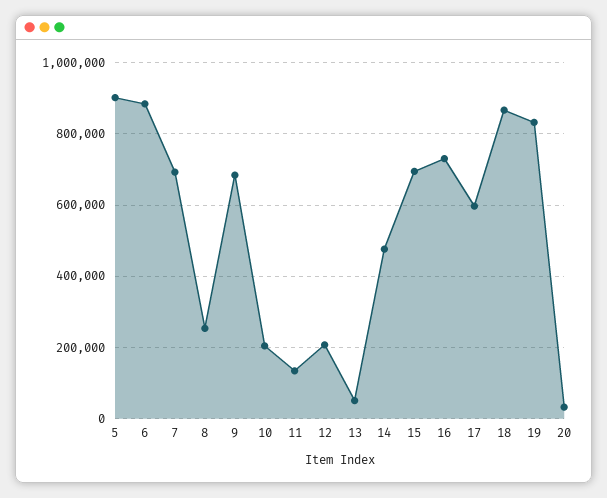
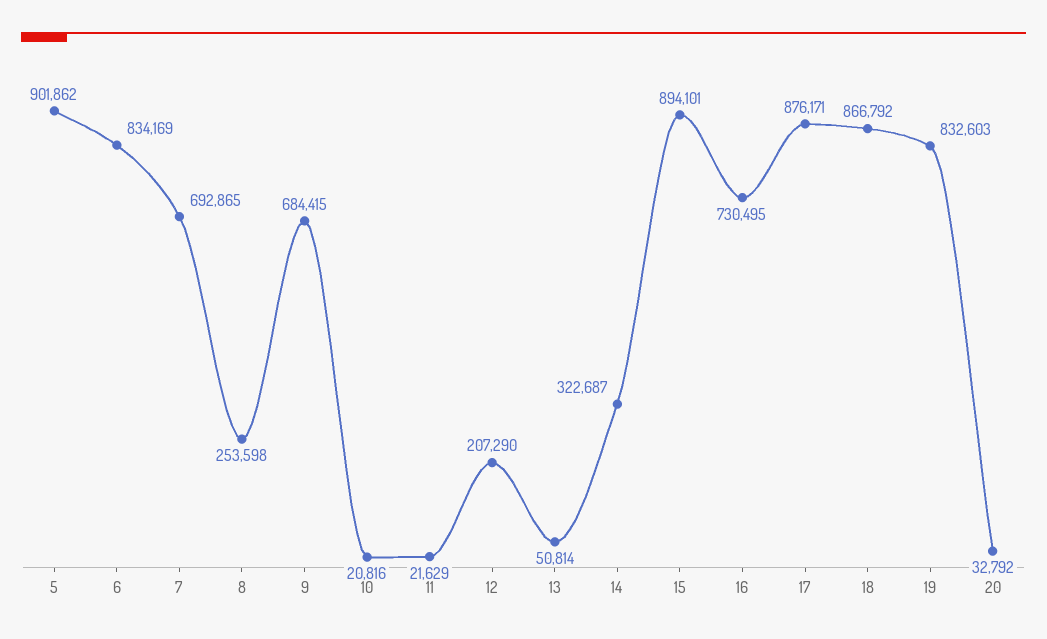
6: 880000 -> 834169
10: 200000 -> 20816
11: 140000 -> 21629
14: 480000 -> 322687
15: 700000 -> 894101
17: 600000 -> 876171

